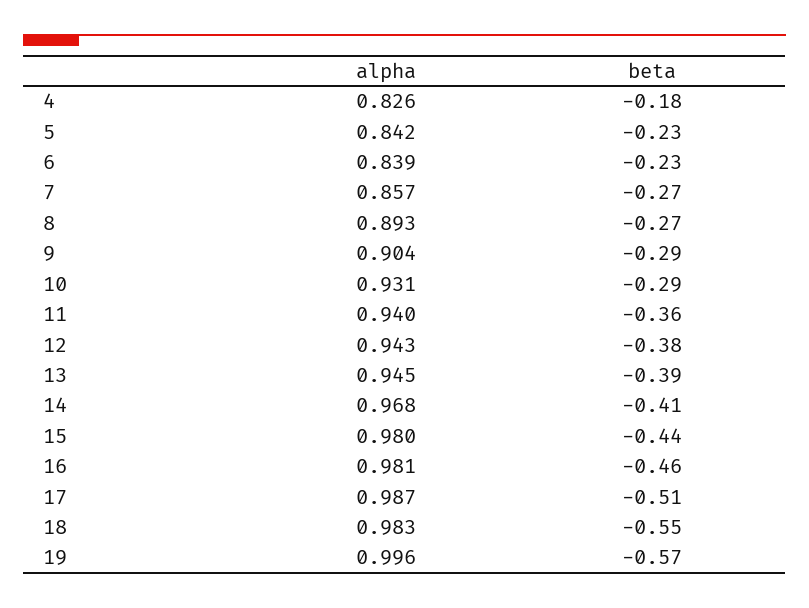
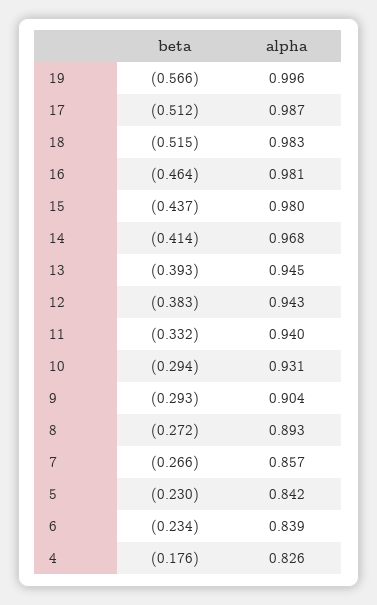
beta, 11: -0.36 -> -0.332
beta, 18: -0.55 -> -0.515

